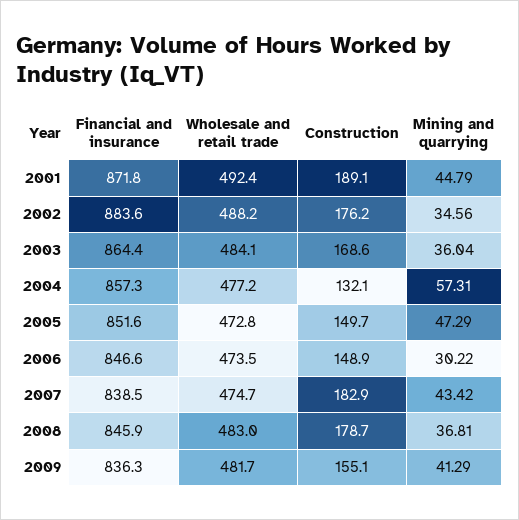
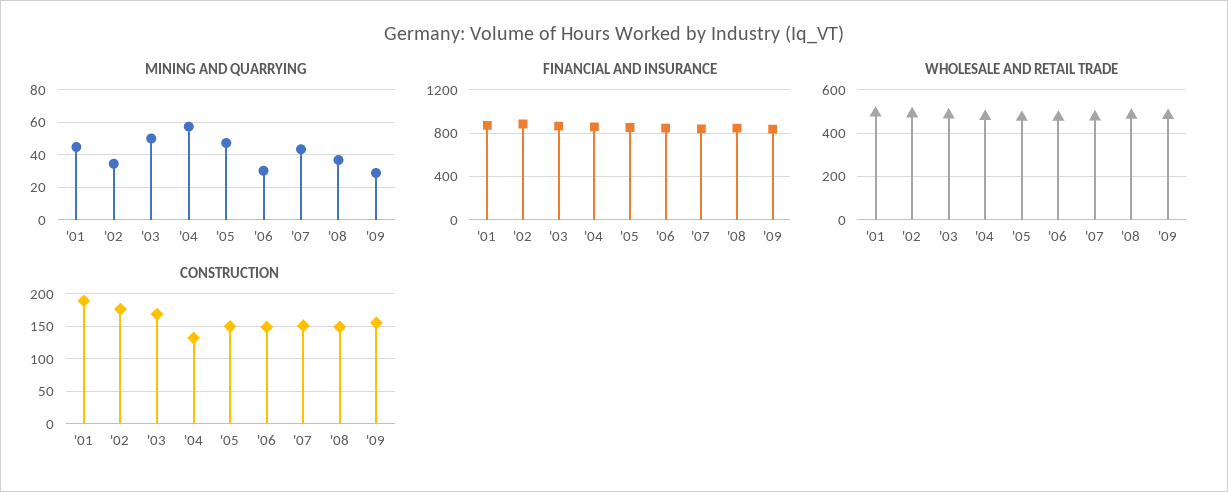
Mining and quarrying, 2003: 36.04 -> 50
Construction, 2007: 182.9 -> 150
Construction, 2008: 178.7 -> 150
Mining and quarrying, 2009: 41.29 -> 30

